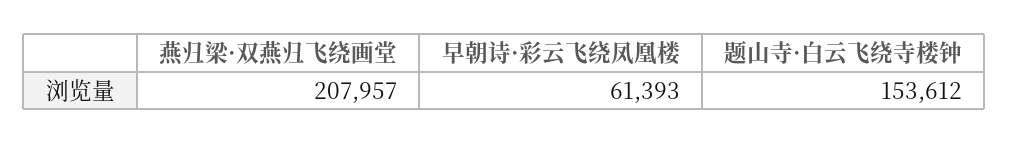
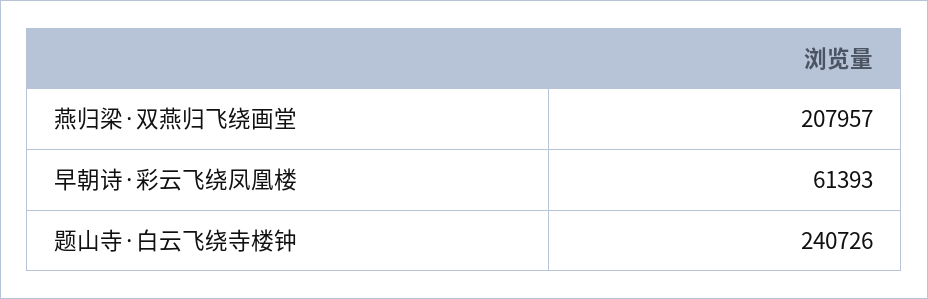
题山寺·白云飞绕寺楼钟: 153612 -> 240726

